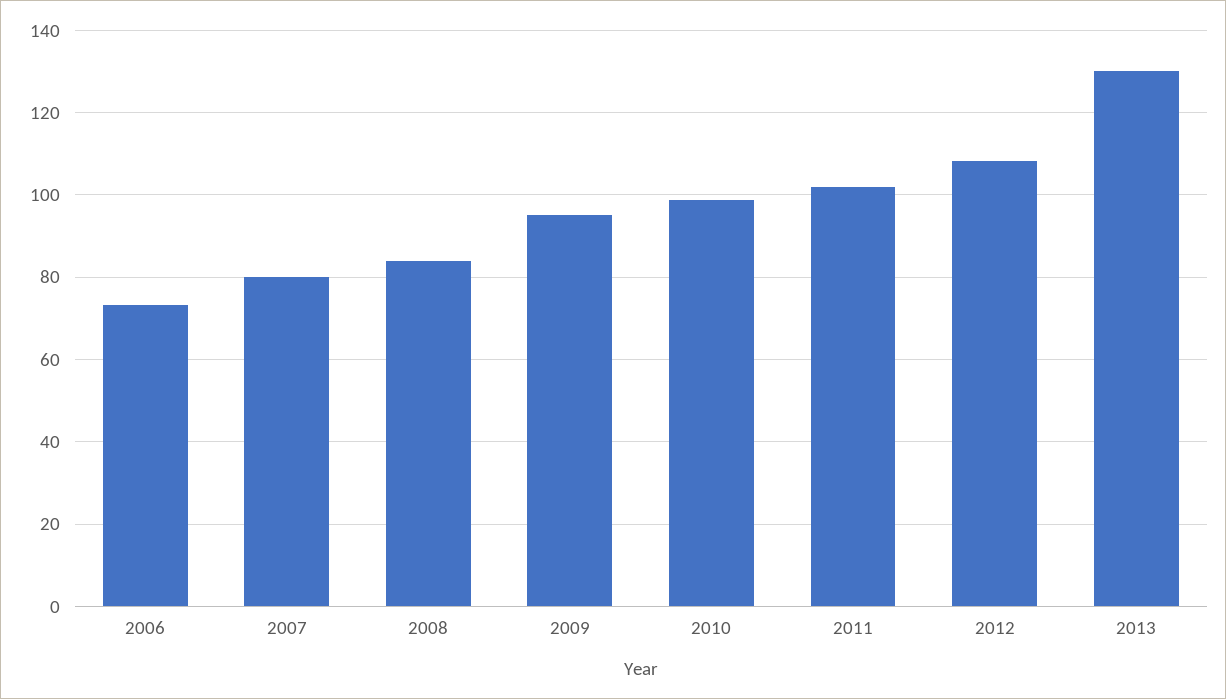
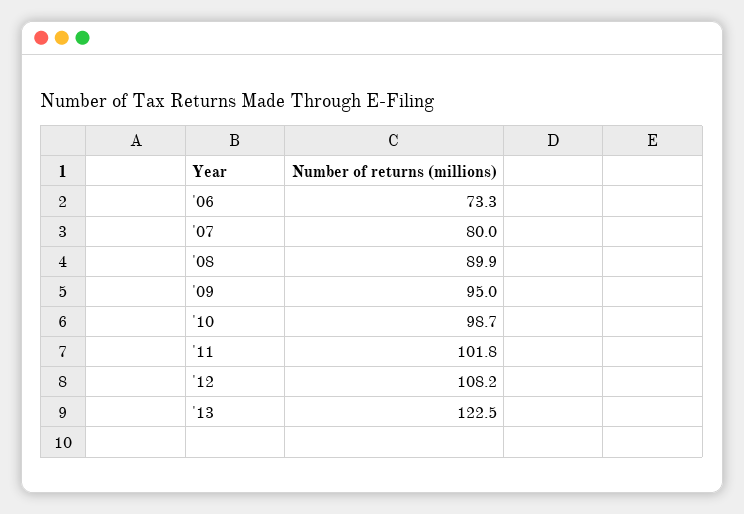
2008: 84 -> 89.9
2013: 130 -> 122.5

